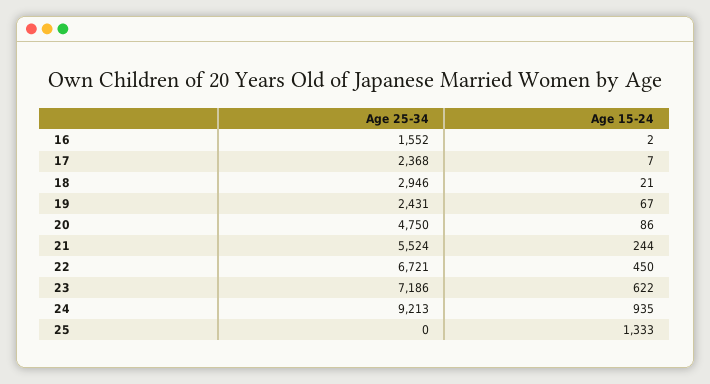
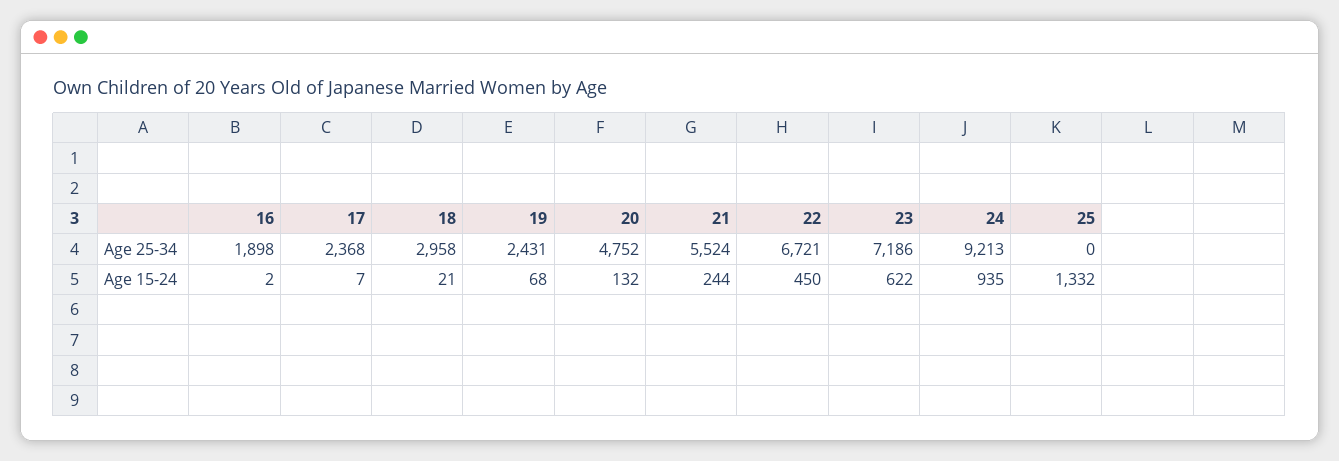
Age 25-34, 16: 1552 -> 1898
Age 25-34, 18: 2946 -> 2958
Age 15-24, 19: 67 -> 68
Age 25-34, 20: 4750 -> 4752
Age 15-24, 20: 86 -> 132
Age 15-24, 25: 1333 -> 1332

